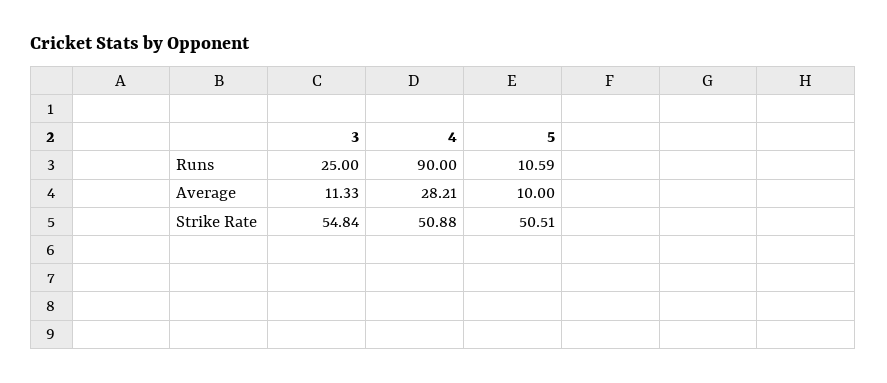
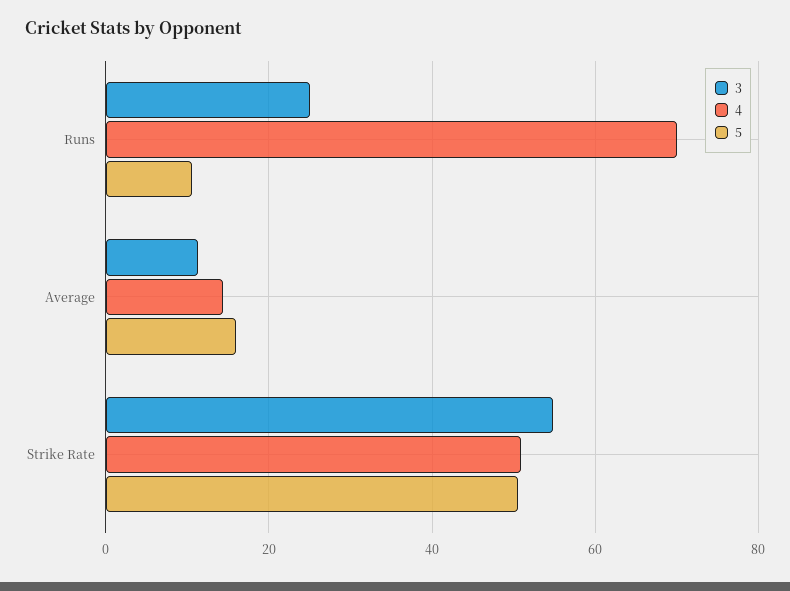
4, Runs: 90 -> 70
4, Average: 28.21 -> 14
5, Average: 10 -> 16

